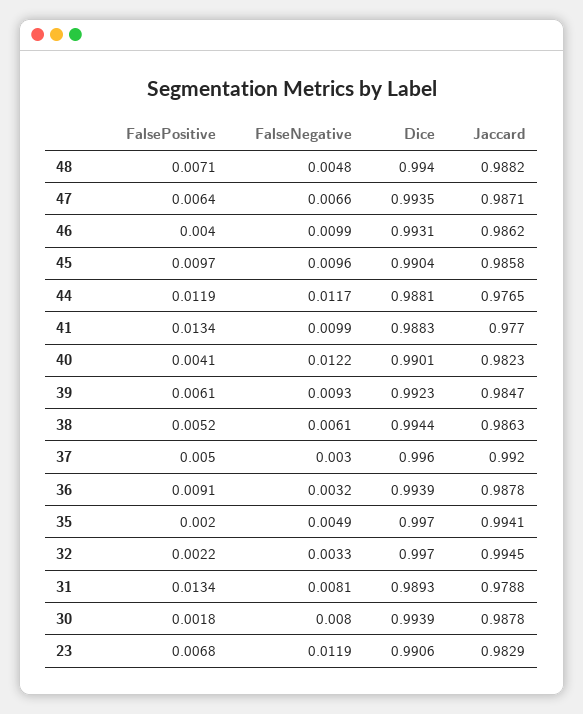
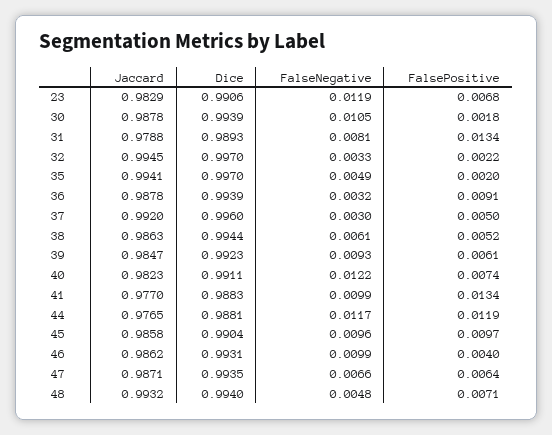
Jaccard, 48: 0.9882 -> 0.9932
FalsePositive, 40: 0.0041 -> 0.0074
Dice, 40: 0.9901 -> 0.9911
FalseNegative, 30: 0.008 -> 0.0105

